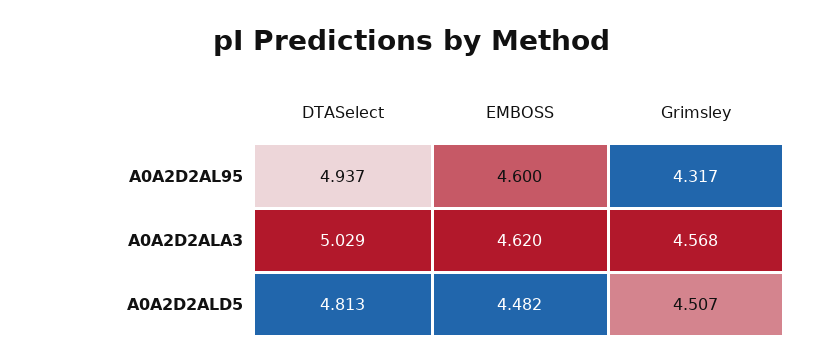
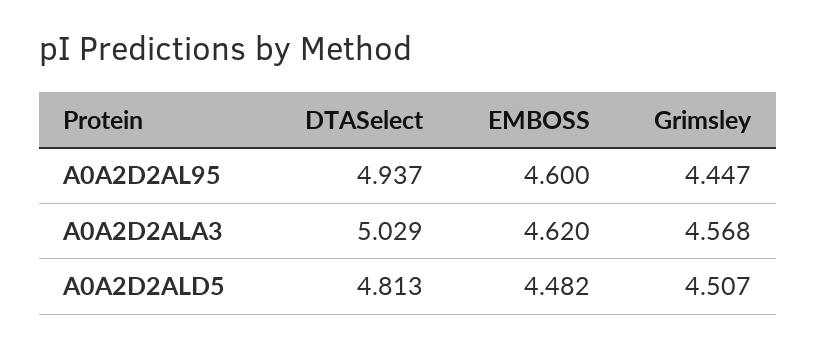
Grimsley, A0A2D2AL95: 4.317 -> 4.447

